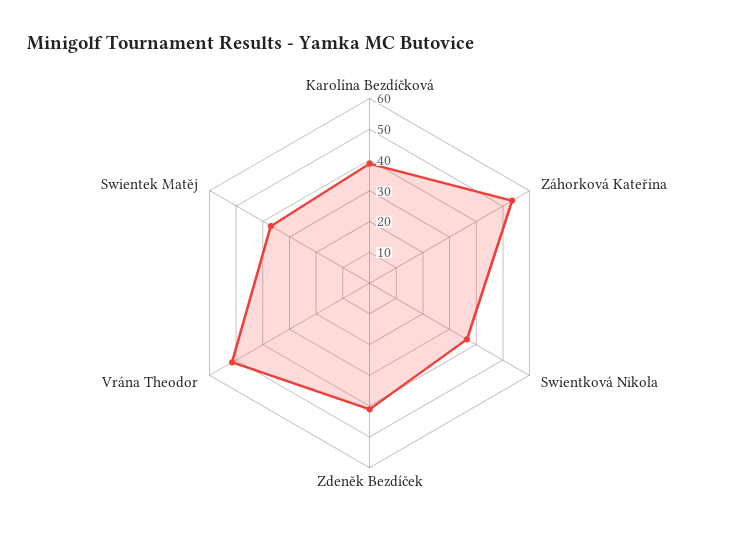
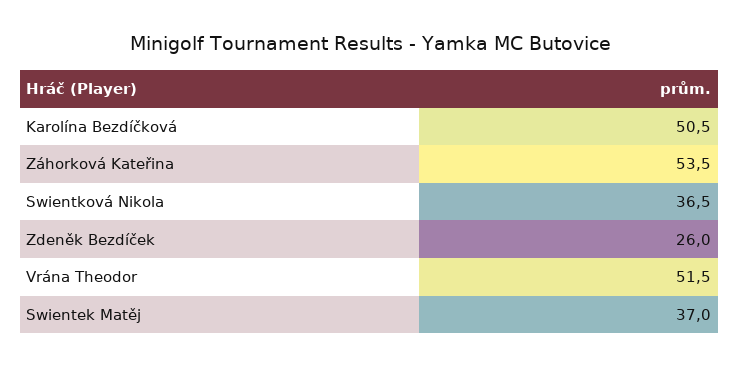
Karolína Bezdíčková: 40 -> 50.5
Zdeněk Bezdíček: 40 -> 26

